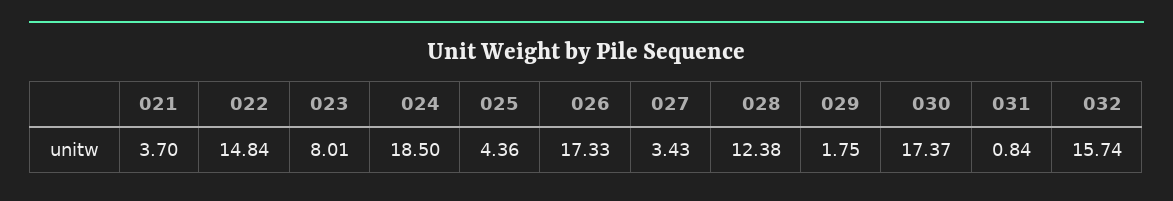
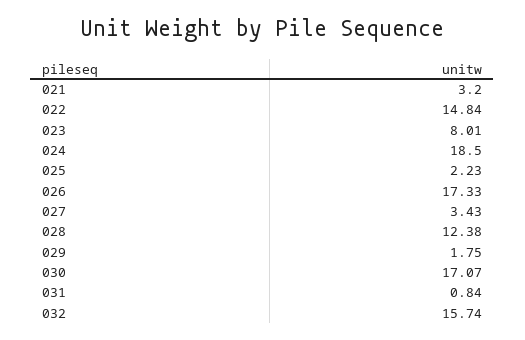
021: 3.7 -> 3.2
025: 4.36 -> 2.23
030: 17.37 -> 17.07

